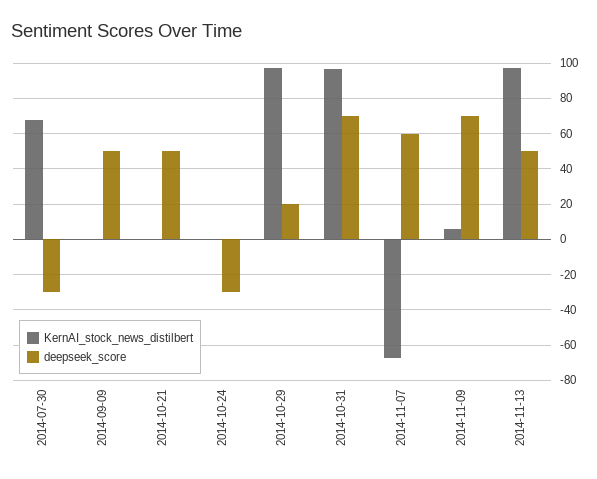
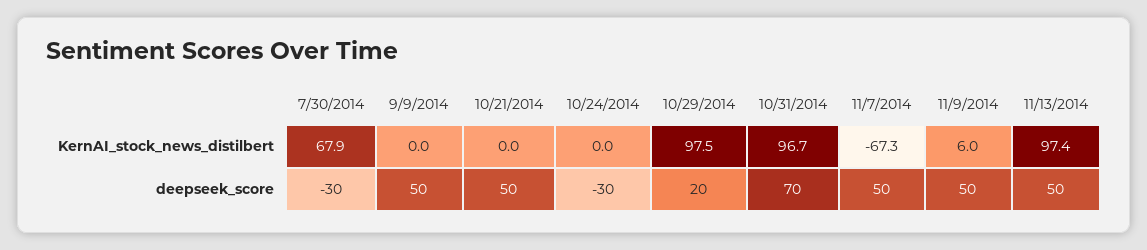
deepseek_score, 2014-11-07: 60 -> 50
deepseek_score, 2014-11-09: 70 -> 50

